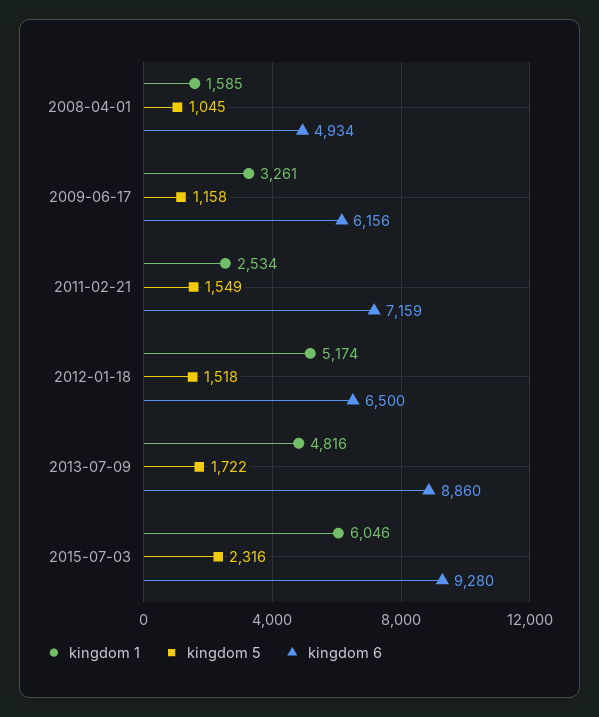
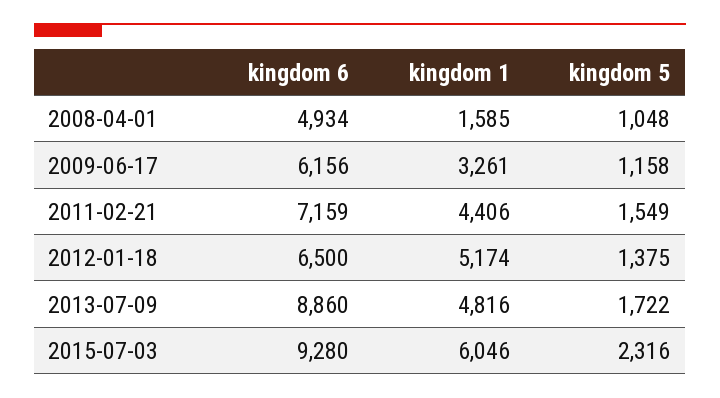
kingdom 5, 2008-04-01: 1045 -> 1048
kingdom 1, 2011-02-21: 2534 -> 4406
kingdom 5, 2012-01-18: 1518 -> 1375

